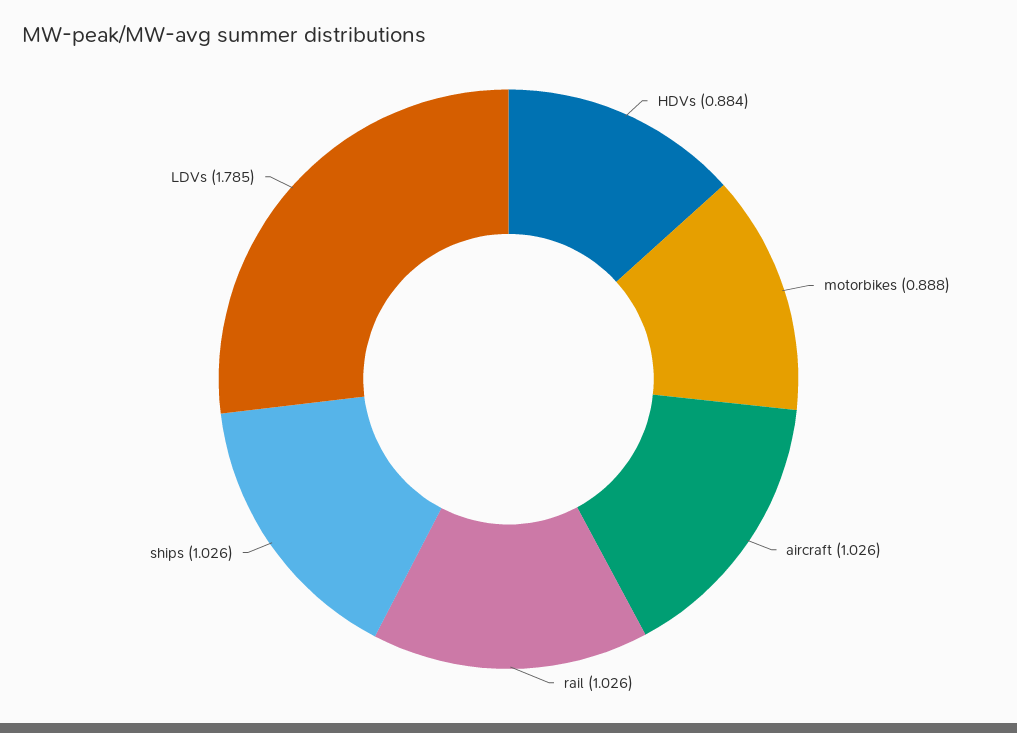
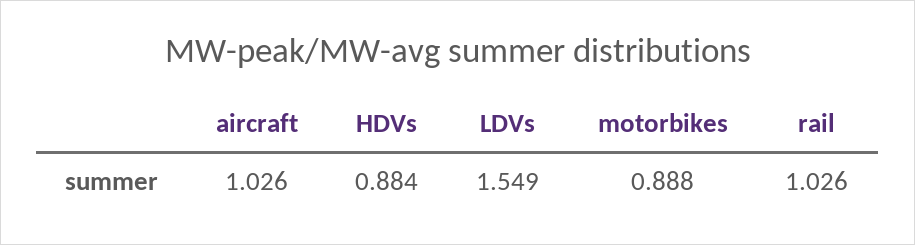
ships: 1.026 -> none
LDVs: 1.785 -> 1.549

